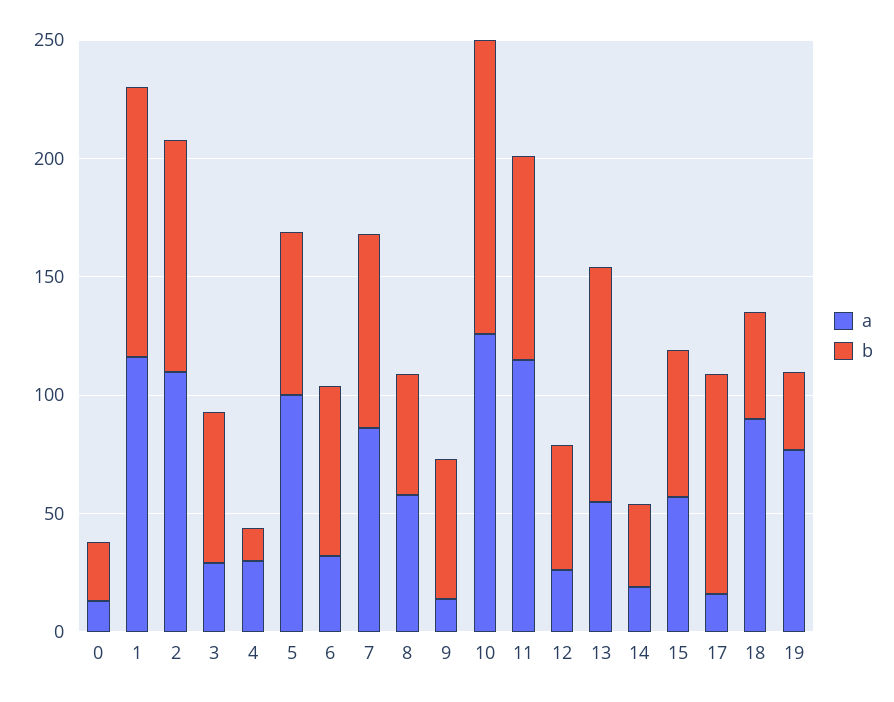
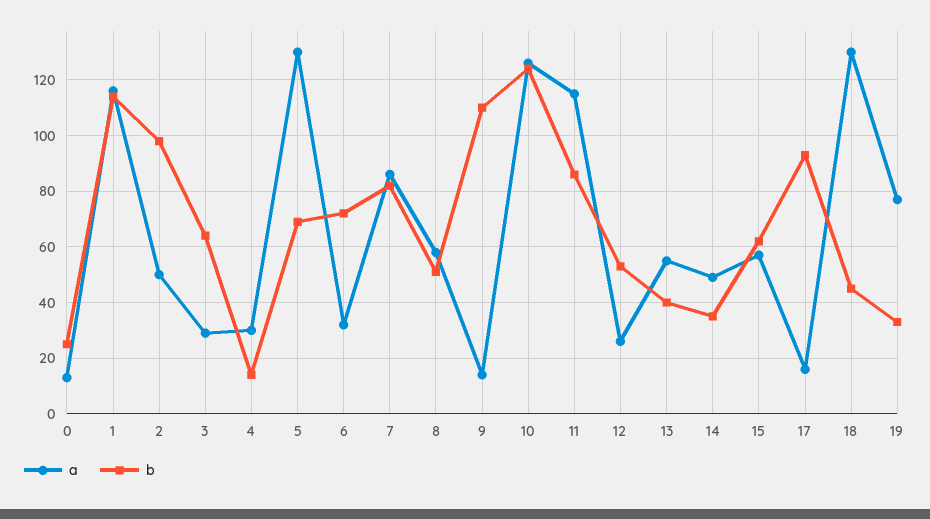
a, 2: 110 -> 50
a, 5: 100 -> 130
b, 9: 60 -> 110
b, 13: 100 -> 40
a, 14: 20 -> 50
a, 18: 90 -> 130

